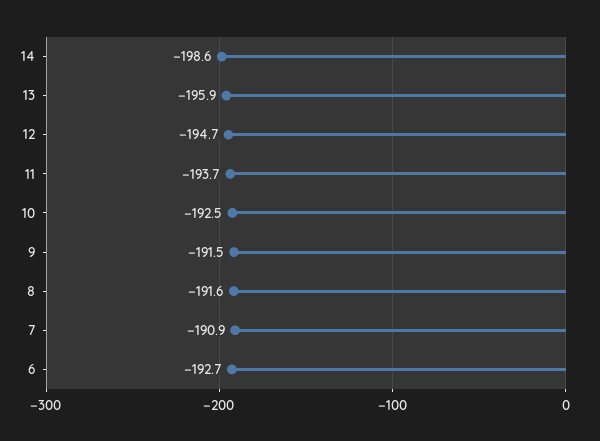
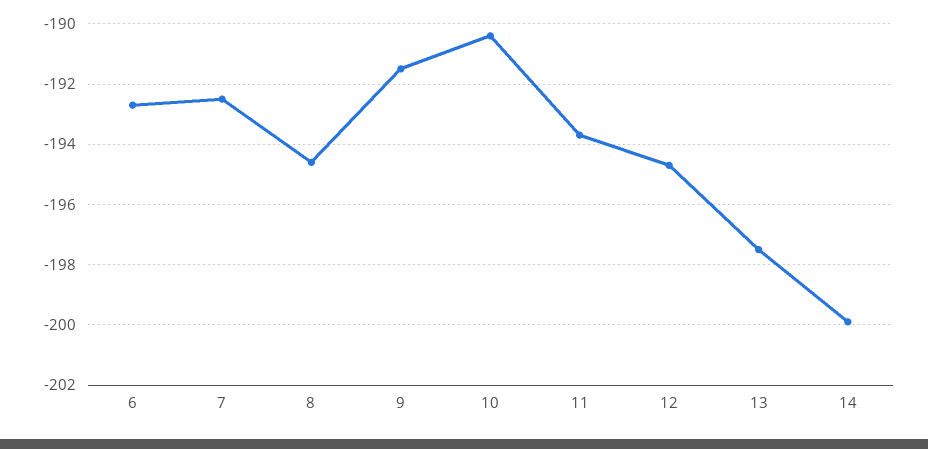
14: -198.6 -> -200
13: -195.9 -> -197.5
10: -192.5 -> -190.5
8: -191.6 -> -194.5
7: -190.9 -> -192.5

